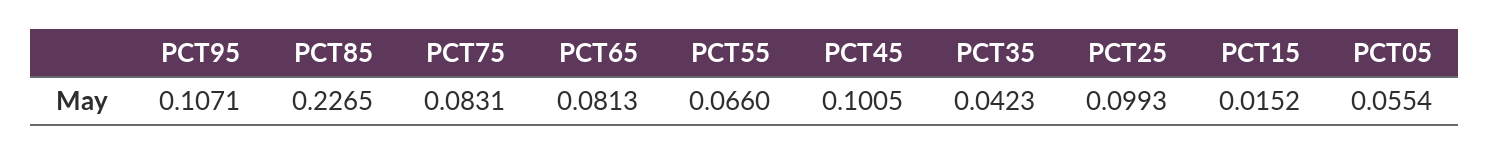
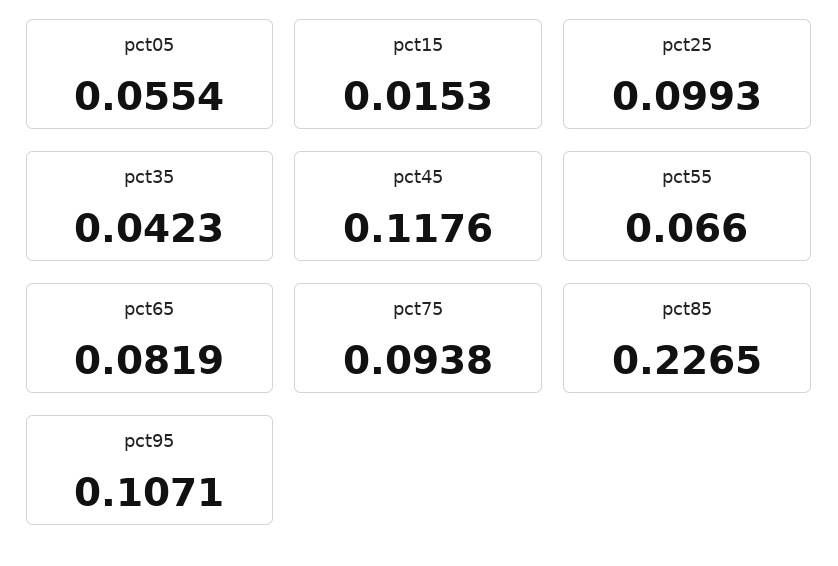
PCT75: 0.0831 -> 0.0938
PCT65: 0.0813 -> 0.0819
PCT45: 0.1005 -> 0.1176
PCT15: 0.0152 -> 0.0153

